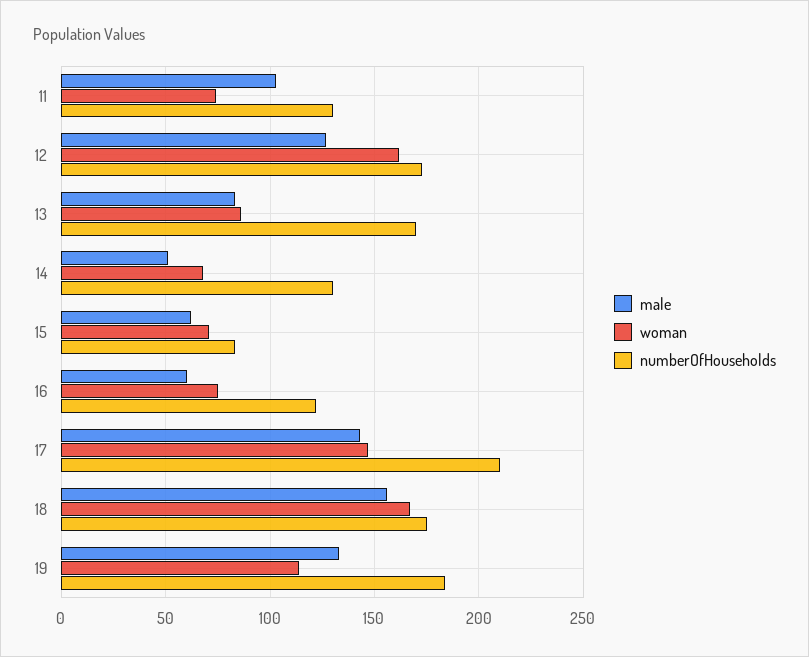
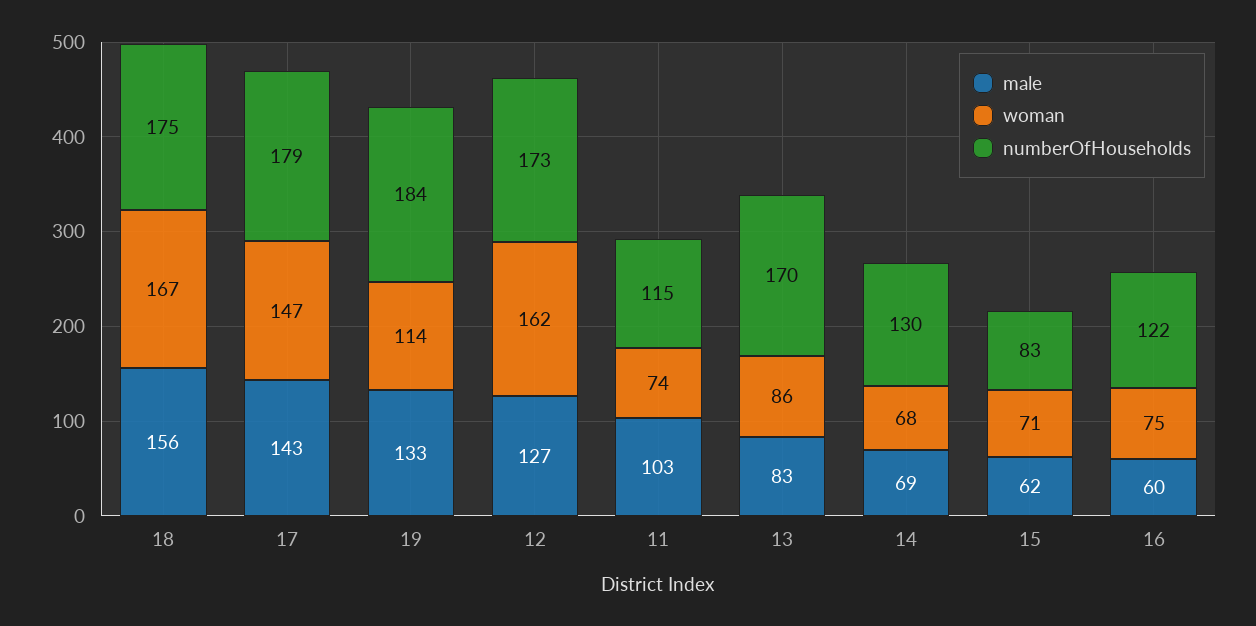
numberOfHouseholds, 11: 130 -> 115
male, 14: 50 -> 69
numberOfHouseholds, 17: 210 -> 179

